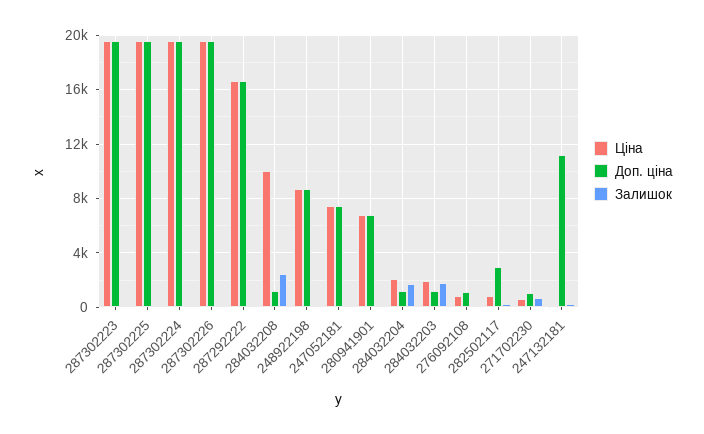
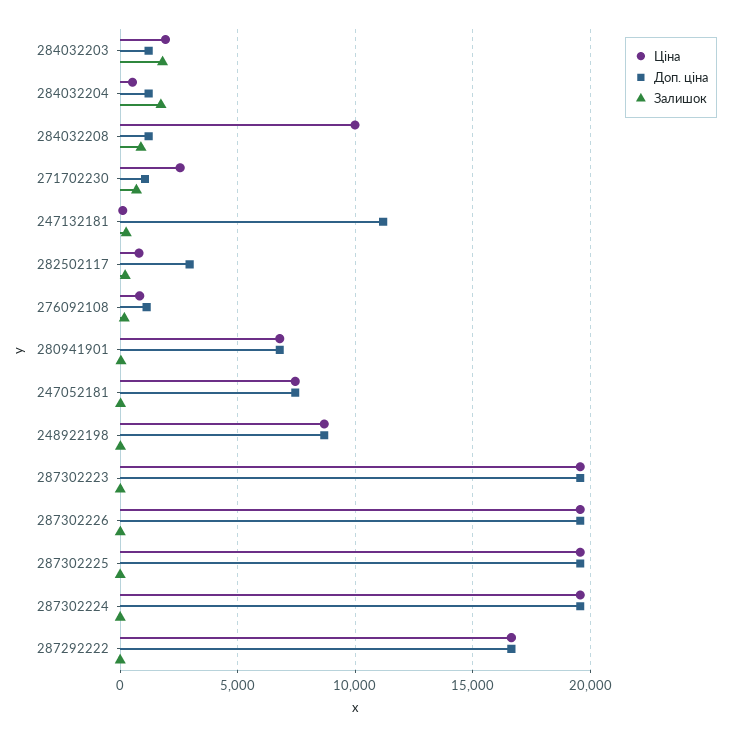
Залишок, 284032208: 2500 -> 1000
Ціна, 284032204: 2000 -> 500
Ціна, 271702230: 500 -> 2500

